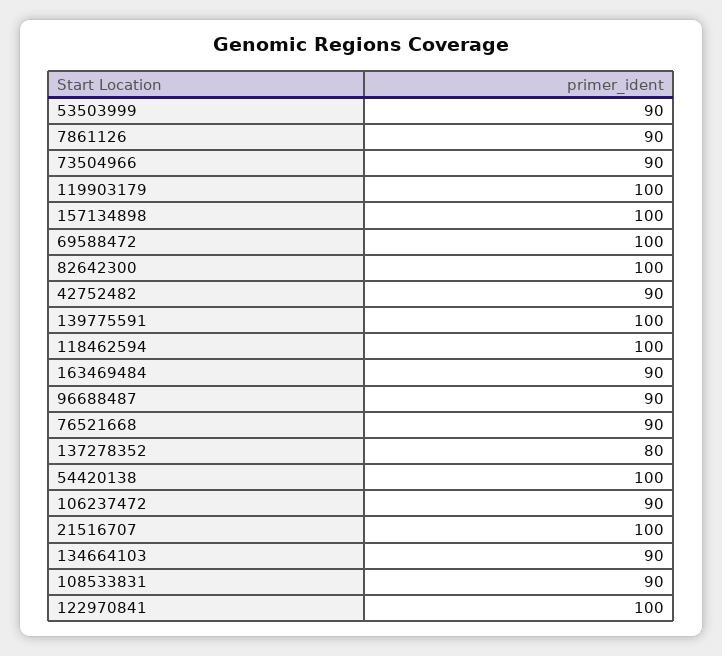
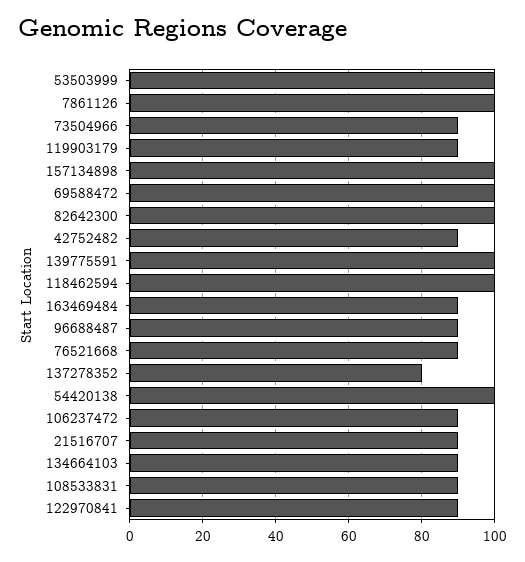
53503999: 90 -> 100
7861126: 90 -> 100
119903179: 100 -> 90
21516707: 100 -> 90
122970841: 100 -> 90

